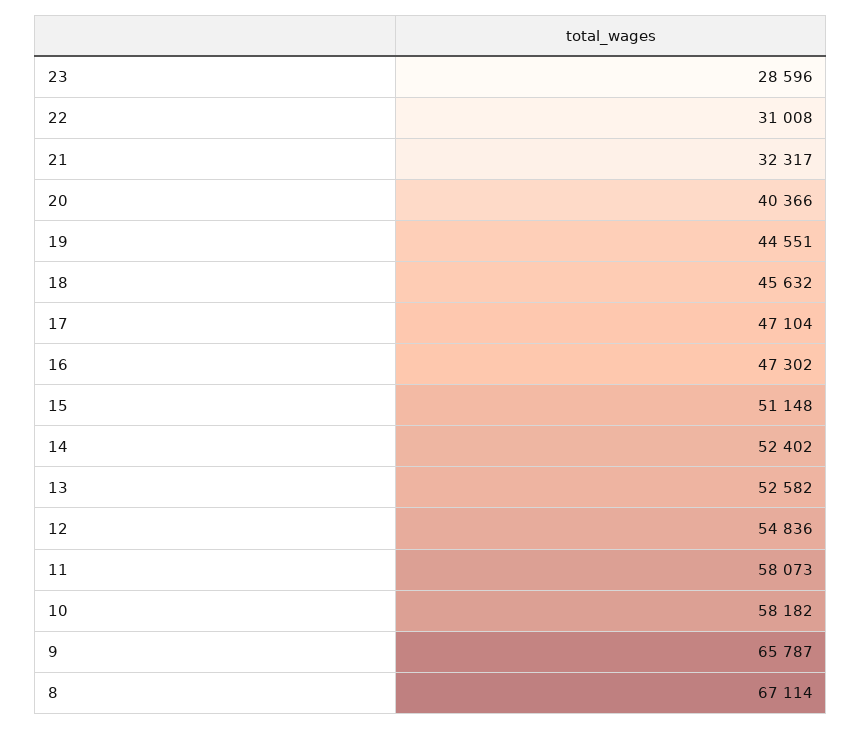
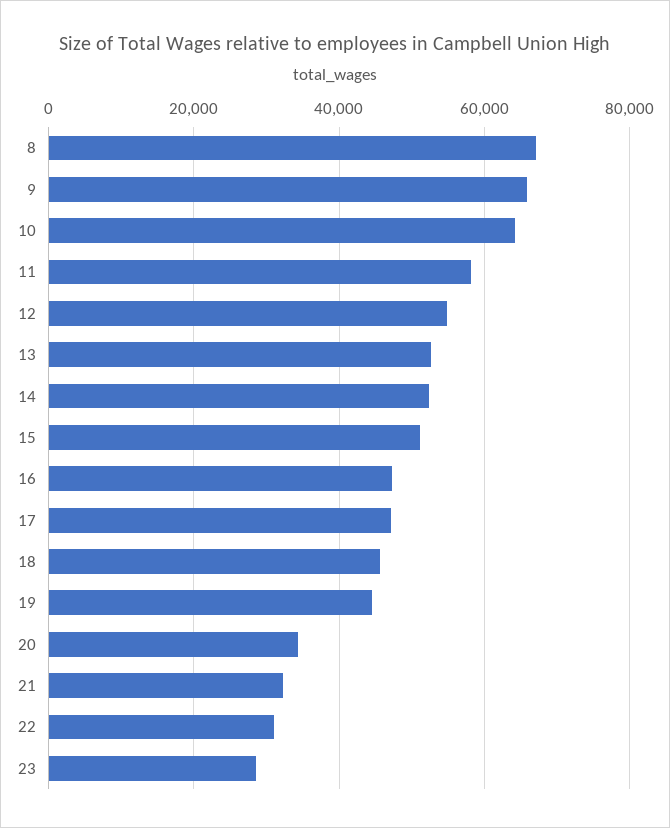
20: 40366 -> 34000
10: 58182 -> 64000

